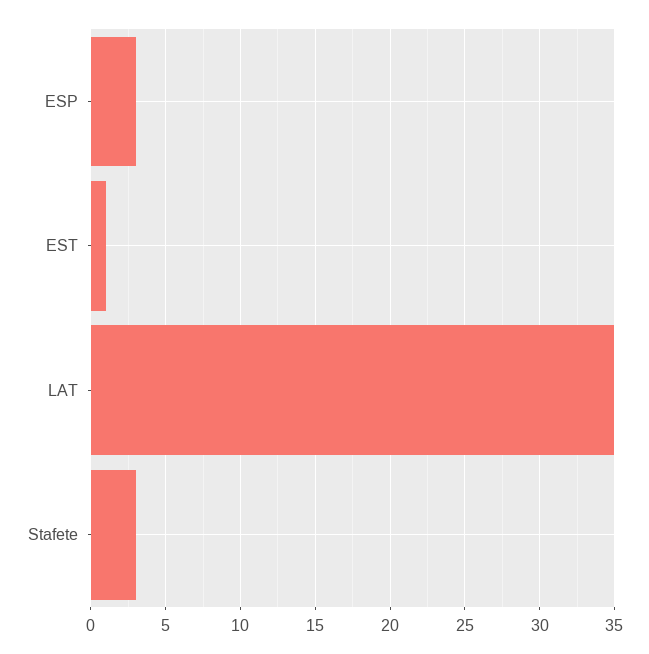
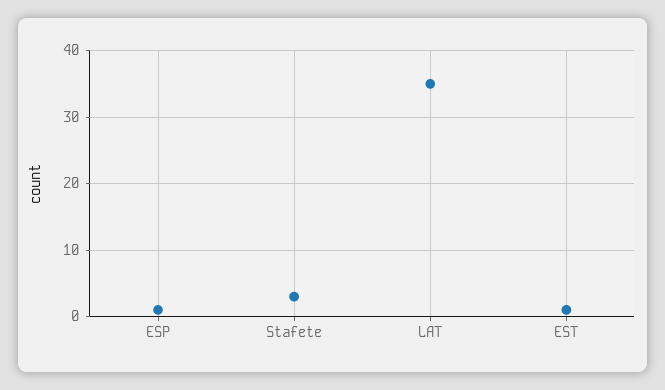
ESP: 3 -> 1

